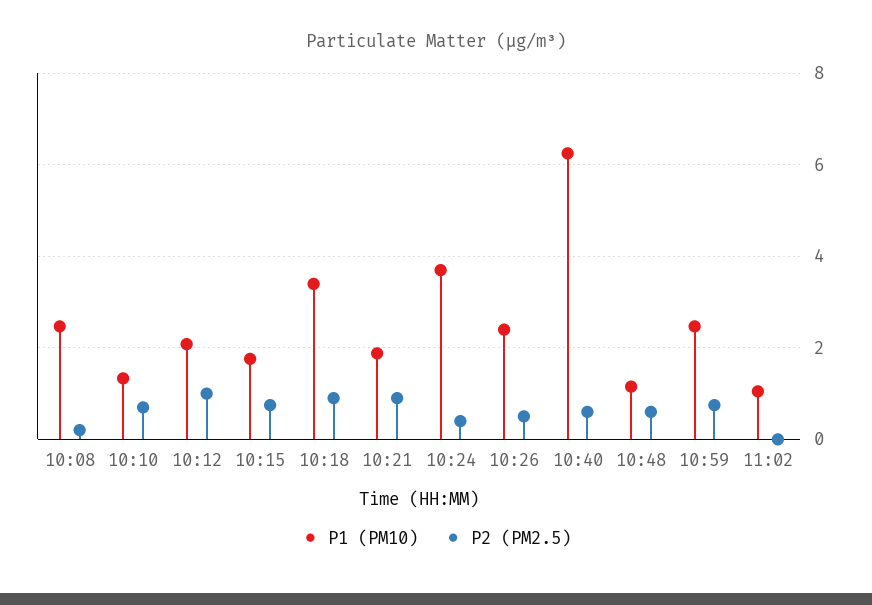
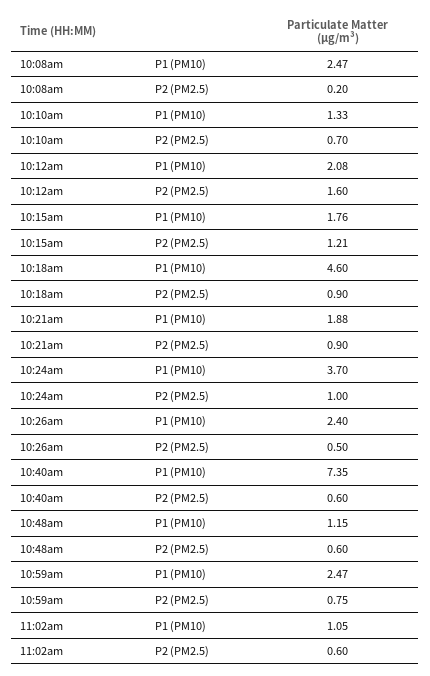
P2 (PM2.5), 10:12: 1 -> 1.6
P2 (PM2.5), 10:15: 0.8 -> 1.21
P1 (PM10), 10:18: 3.4 -> 4.6
P2 (PM2.5), 10:24: 0.4 -> 1
P1 (PM10), 10:40: 6.2 -> 7.35
P2 (PM2.5), 11:02: 0 -> 0.6

